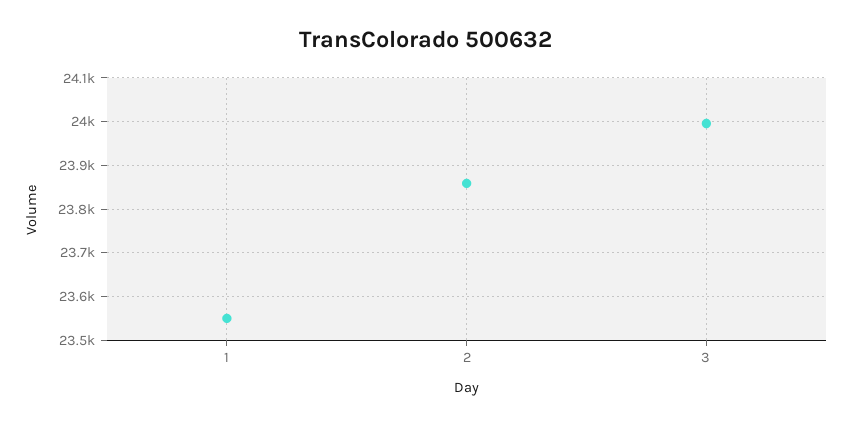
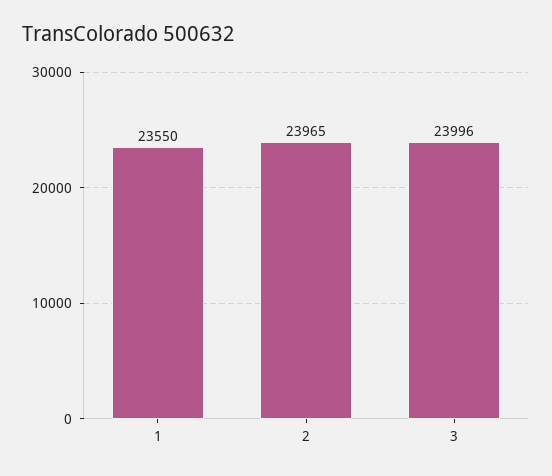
2: 23860 -> 23965

